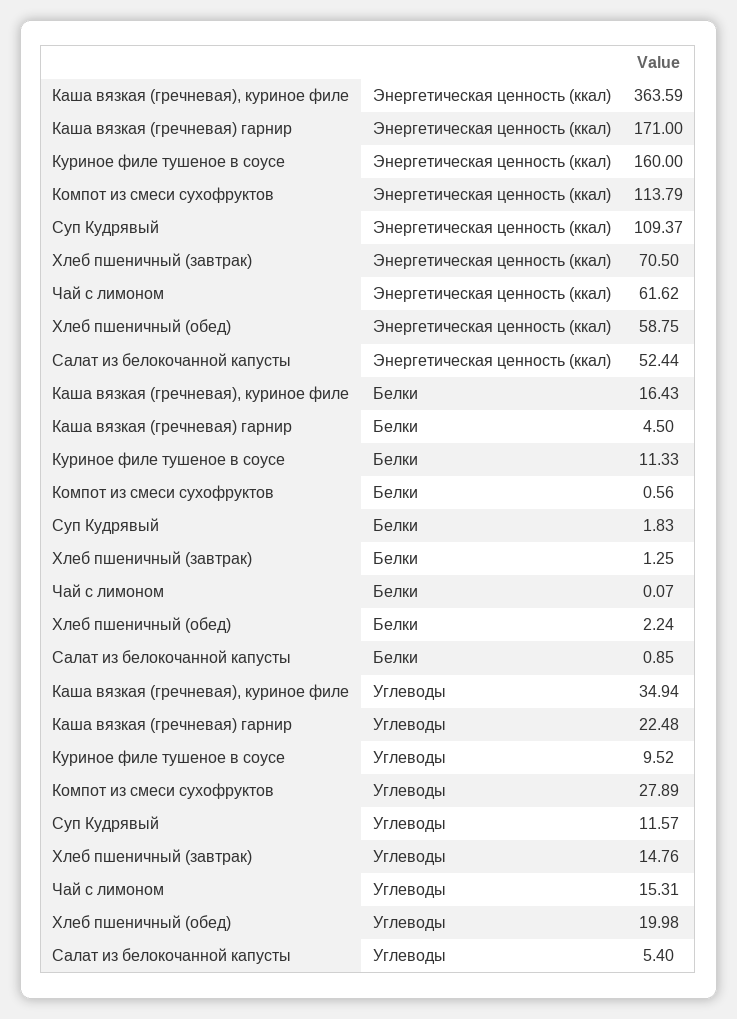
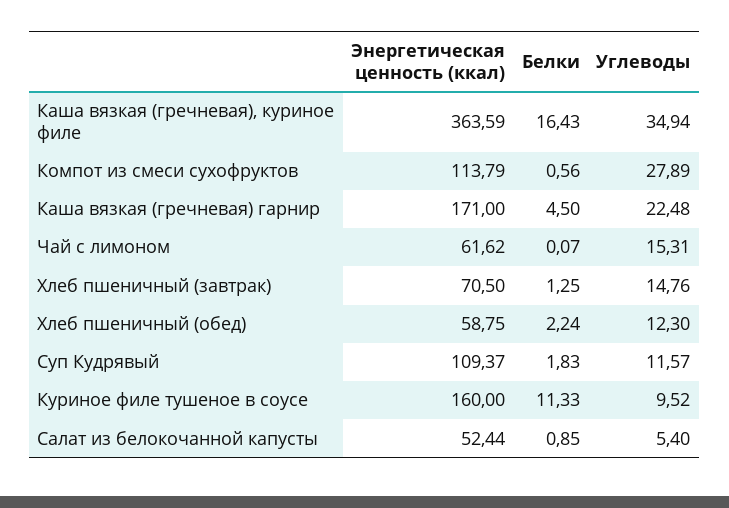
Хлеб пшеничный (обед), Углеводы: 19.98 -> 12.3

